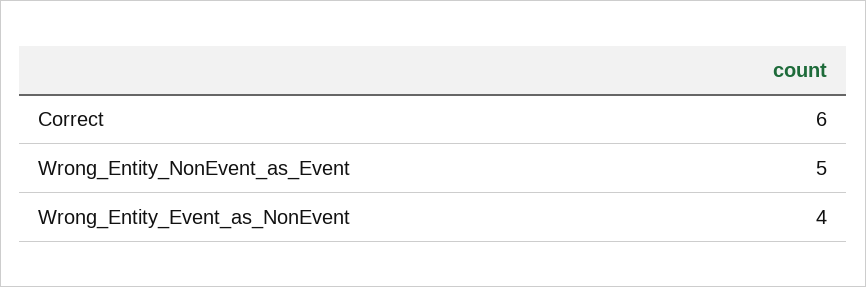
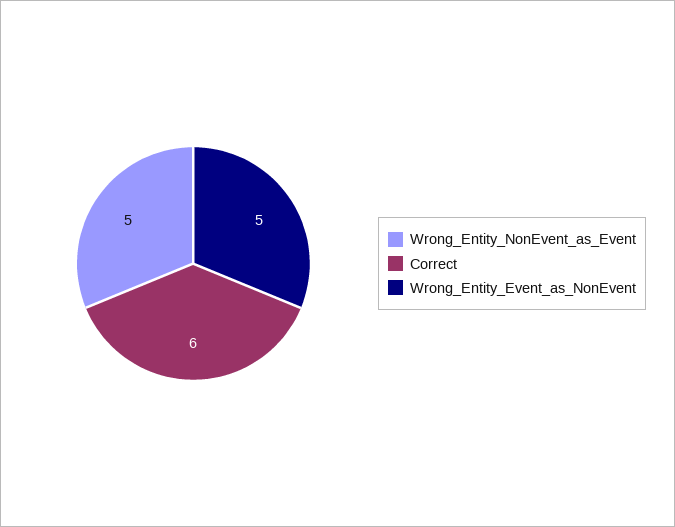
Wrong_Entity_Event_as_NonEvent: 4 -> 5

